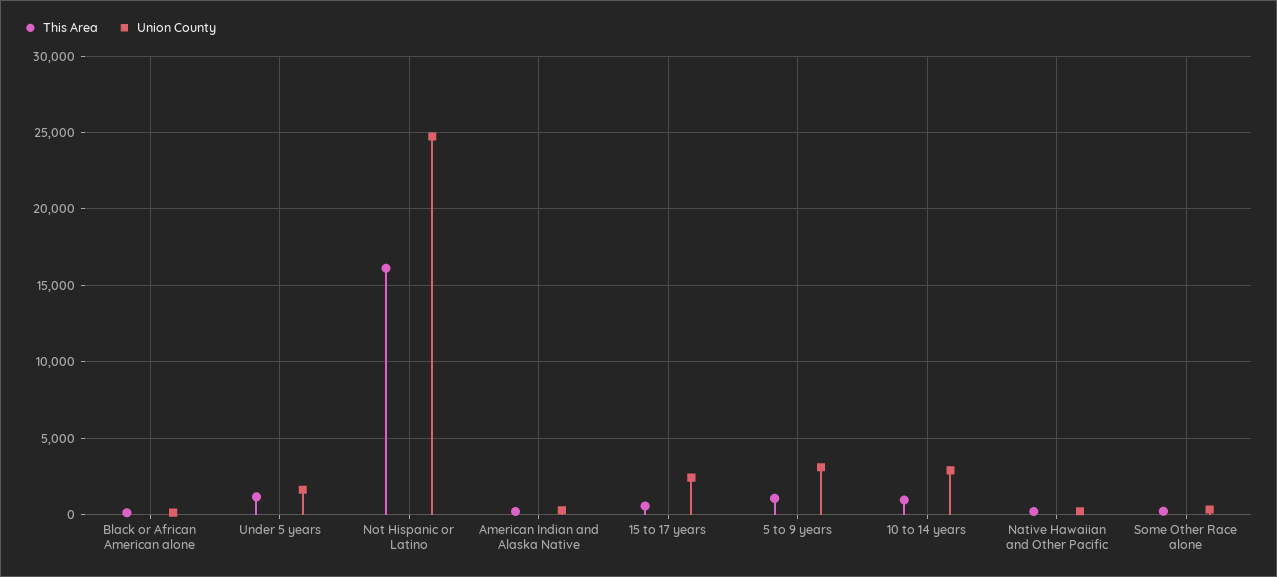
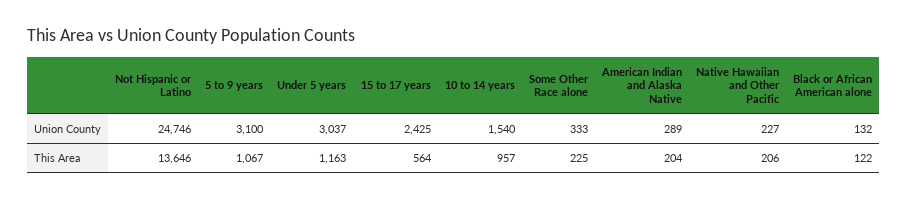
Union County, Under 5 years: 1500 -> 3037
This Area, Not Hispanic or Latino: 16000 -> 13646
Union County, 10 to 14 years: 3000 -> 1540

